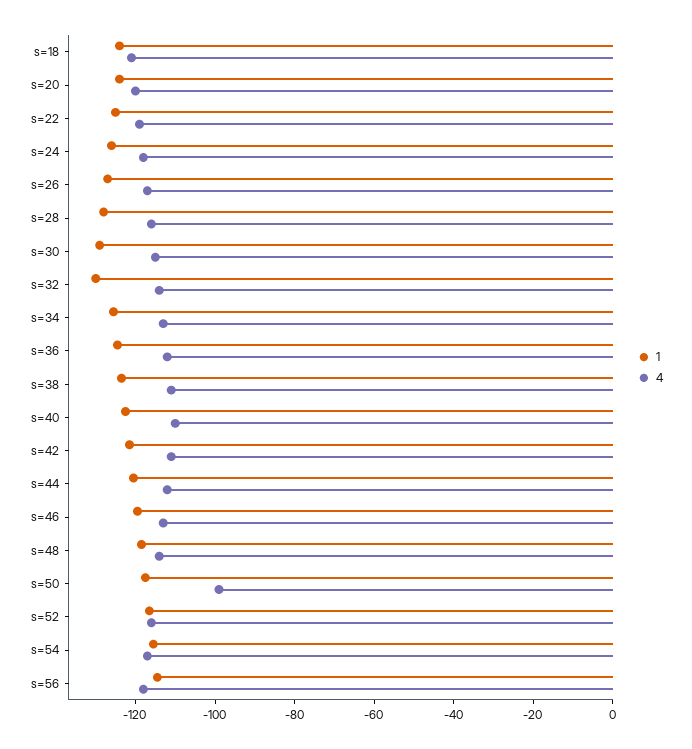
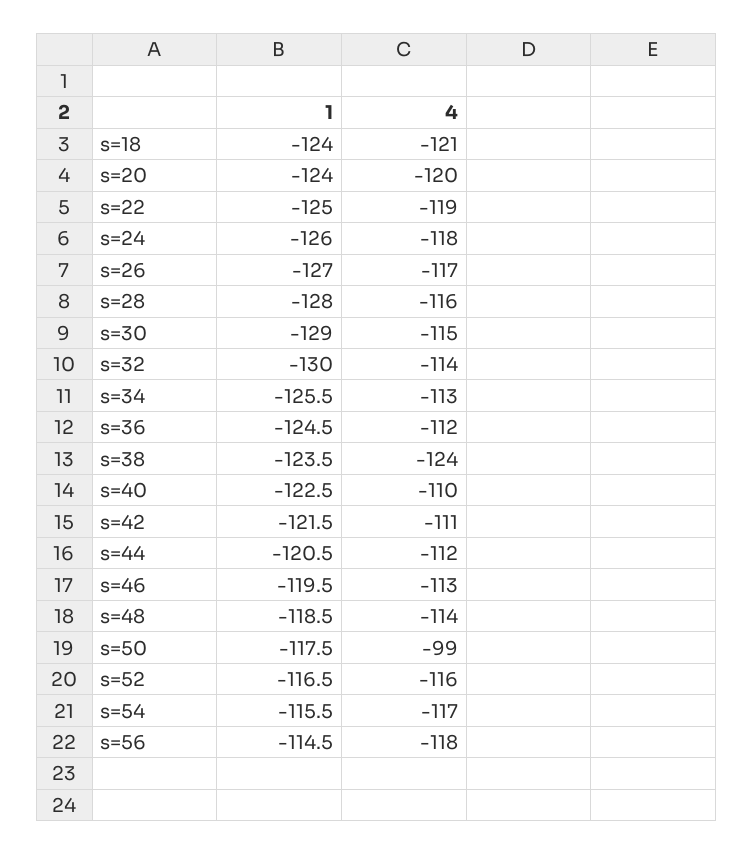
4, s=38: -110 -> -124

